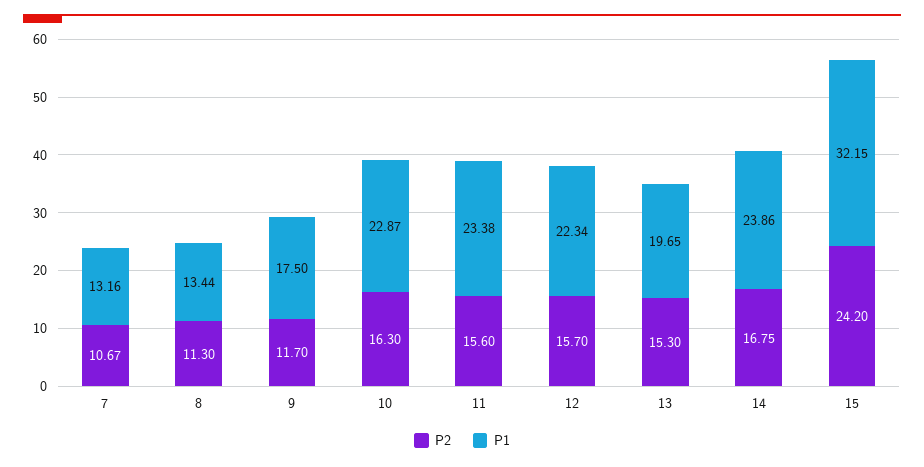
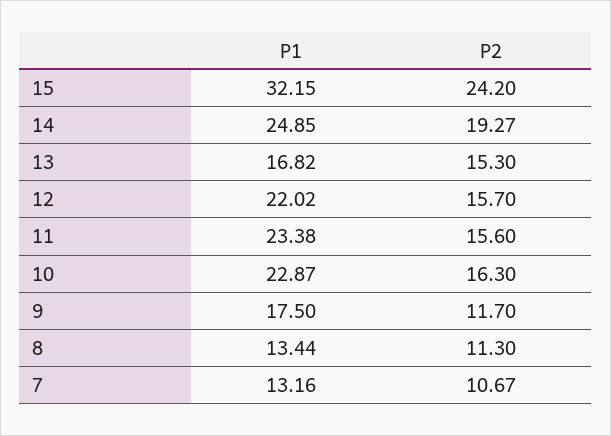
P1, 12: 22.34 -> 22.02
P1, 13: 19.65 -> 16.82
P2, 14: 16.75 -> 19.27
P1, 14: 23.86 -> 24.85

